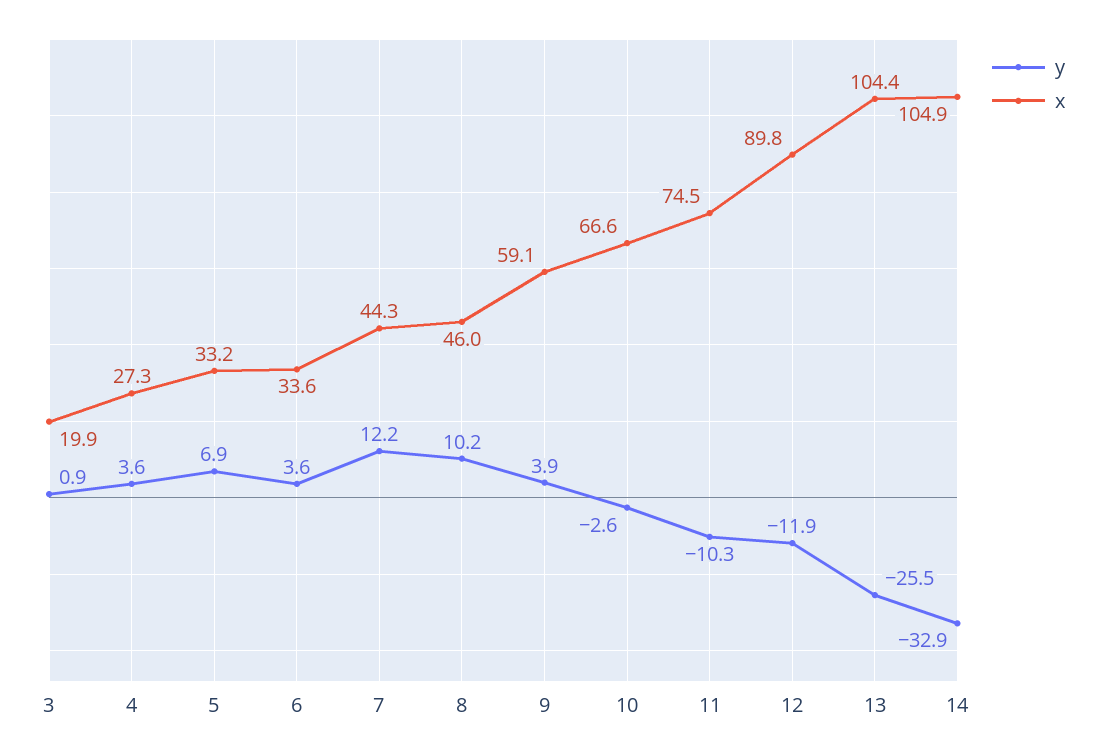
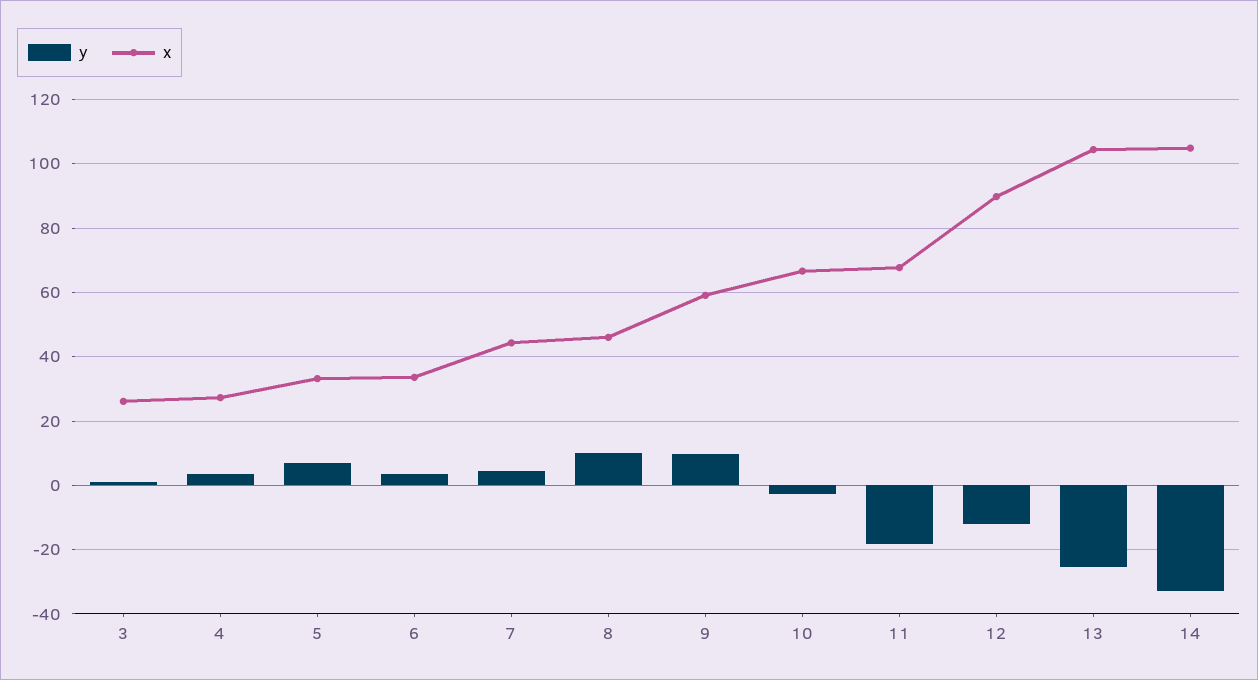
x, 3: 19.9 -> 26
y, 7: 12.2 -> 4
y, 9: 3.9 -> 10
y, 11: -10.3 -> -18
x, 11: 74.5 -> 68

